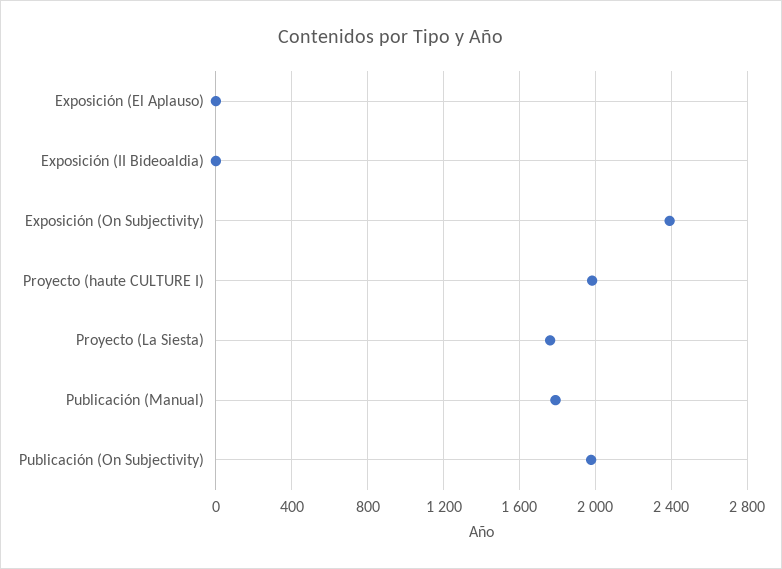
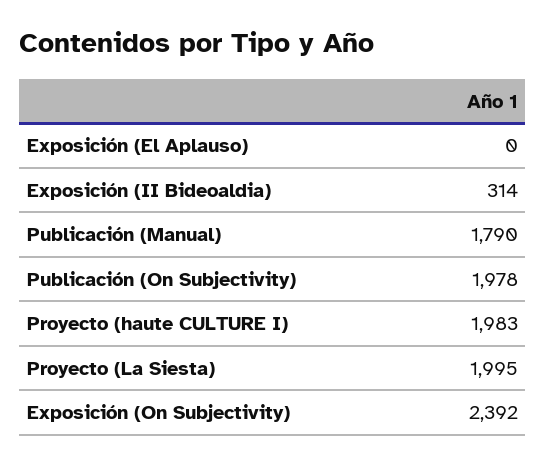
Exposición (II Bideoaldia): 0 -> 314
Proyecto (La Siesta): 1750 -> 1995

